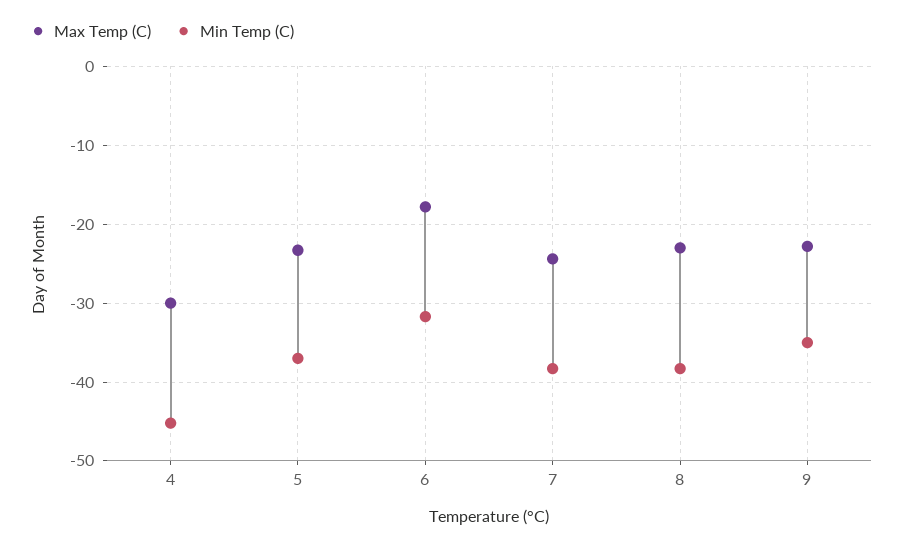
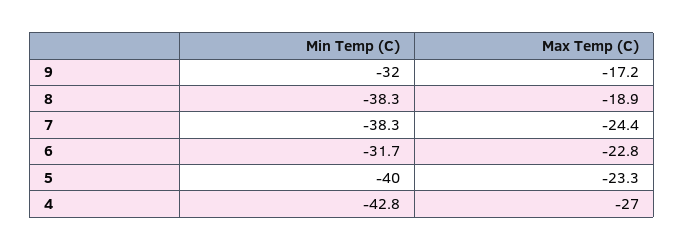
Max Temp (C), 4: -30 -> -27
Min Temp (C), 4: -45 -> -42.8
Min Temp (C), 5: -37 -> -40
Max Temp (C), 6: -18 -> -22.8
Max Temp (C), 8: -23 -> -18.9
Max Temp (C), 9: -23 -> -17.2
Min Temp (C), 9: -35 -> -32

